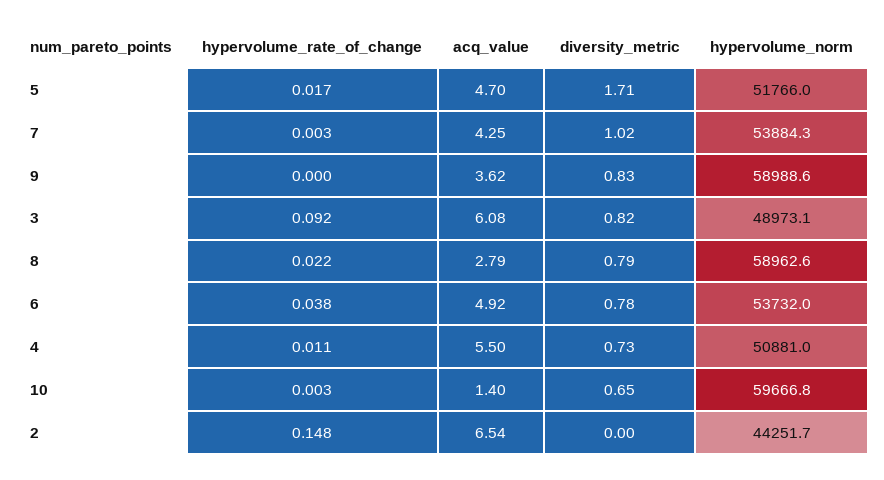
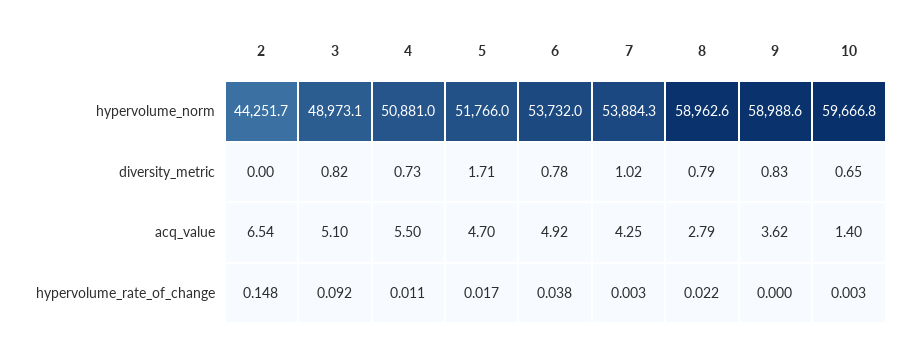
acq_value, 3: 6.08 -> 5.1

